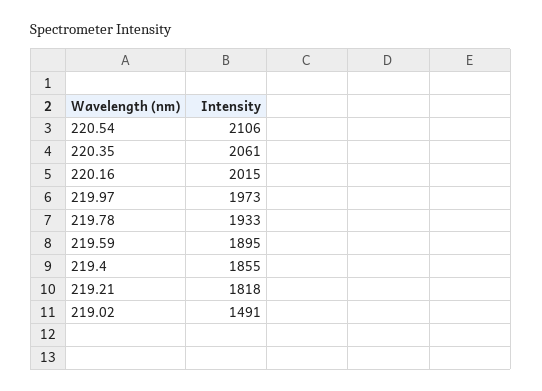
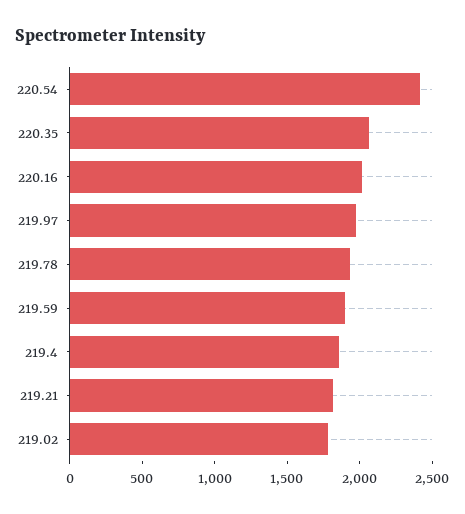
220.54: 2106 -> 2400
219.02: 1491 -> 1800

